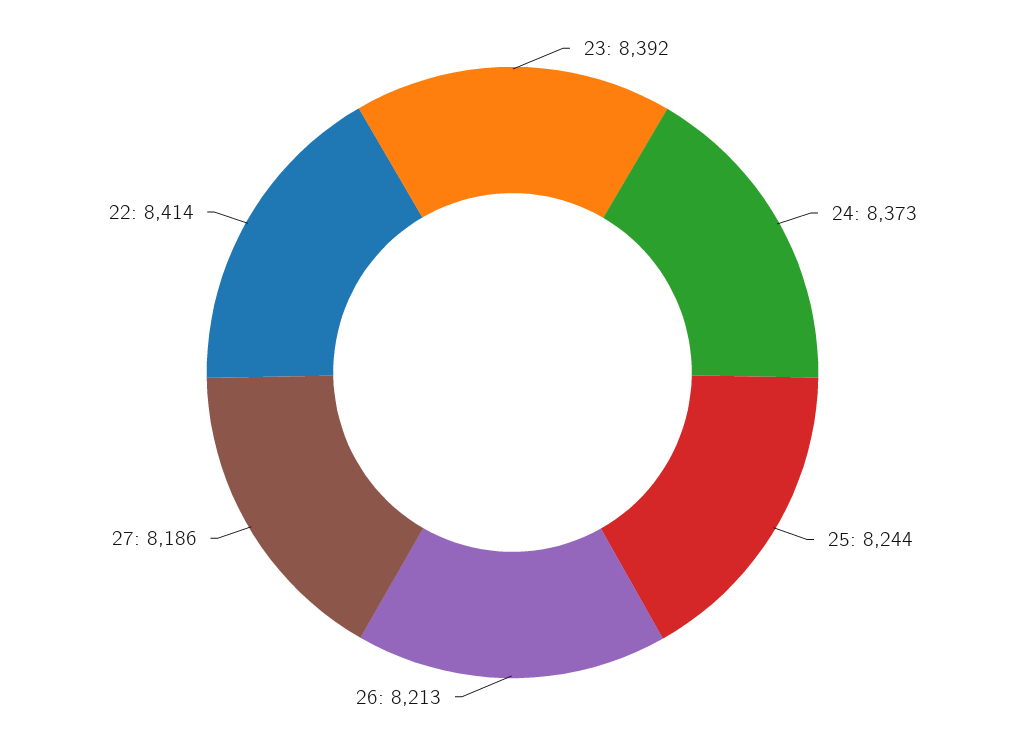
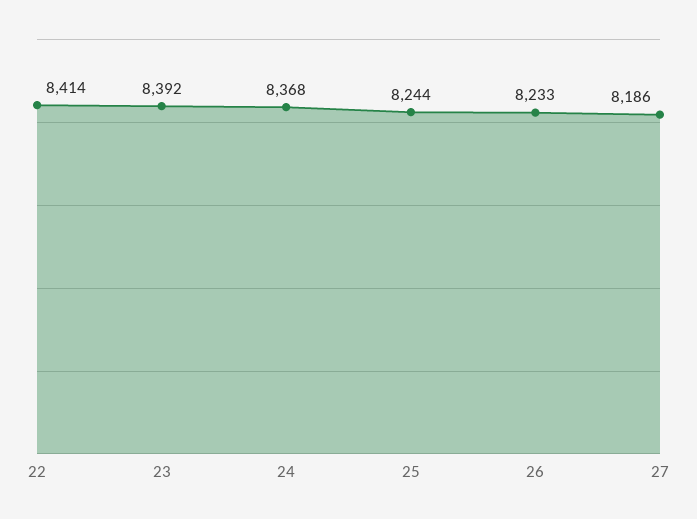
24: 8373 -> 8368
26: 8213 -> 8233

